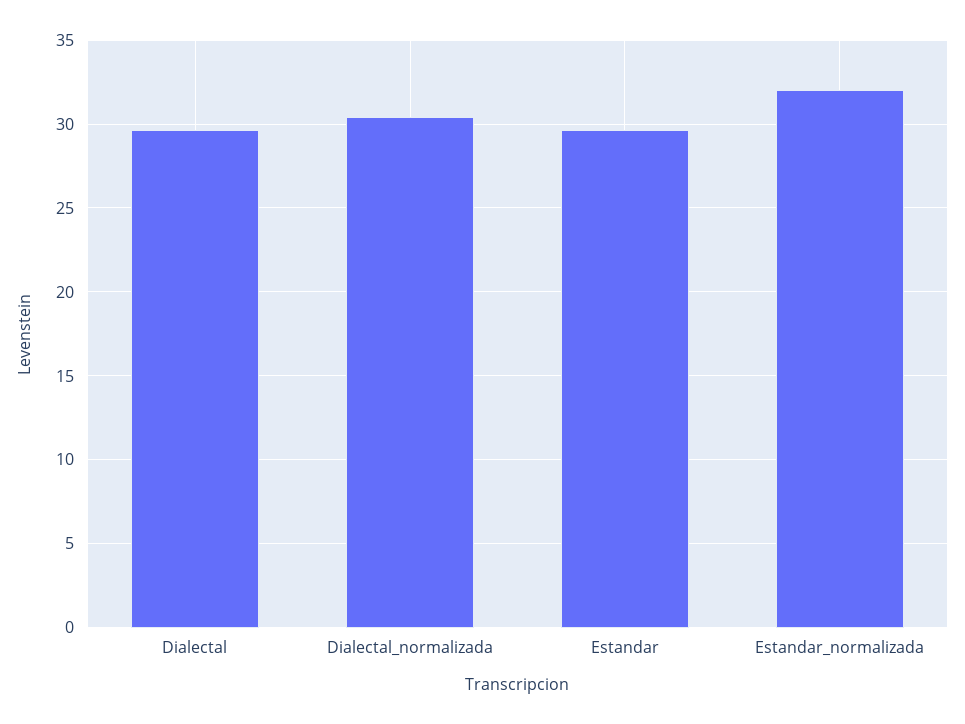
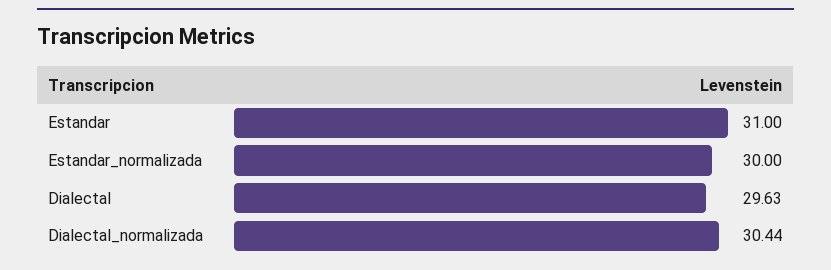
Estandar: 29.5 -> 31
Estandar_normalizada: 32 -> 30

